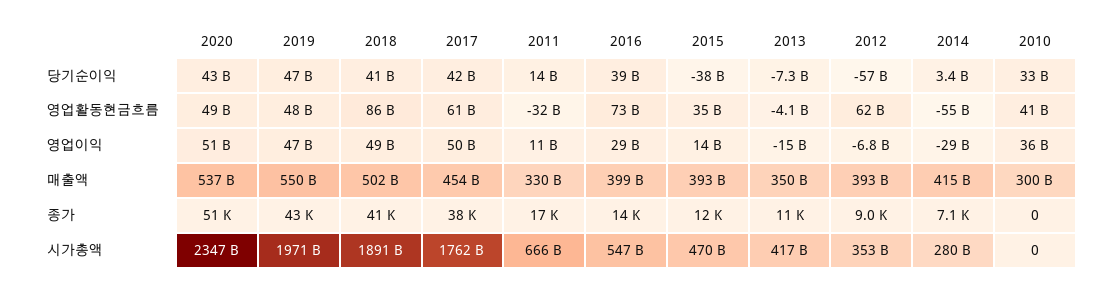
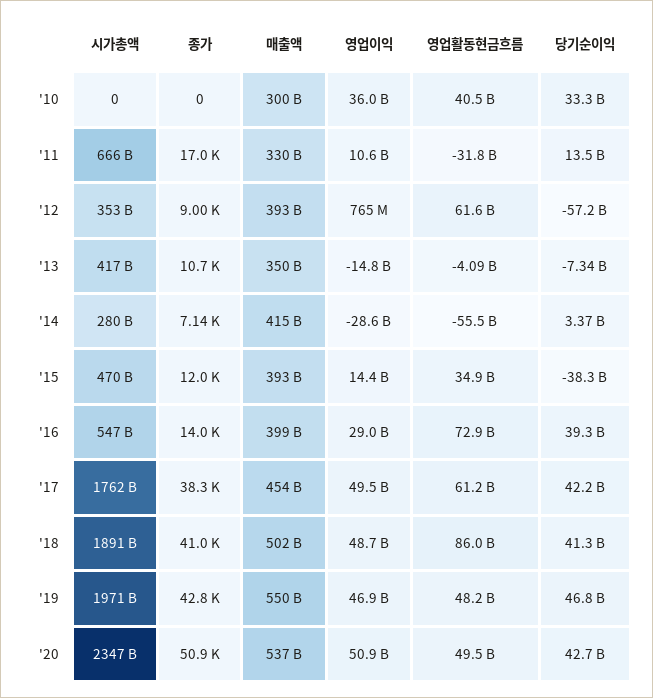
2012, 영업이익: -6800000000 -> 765000000

